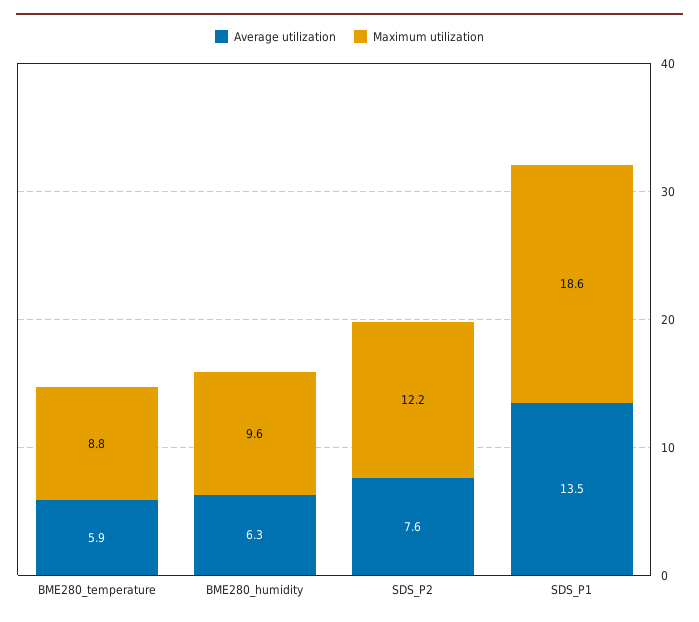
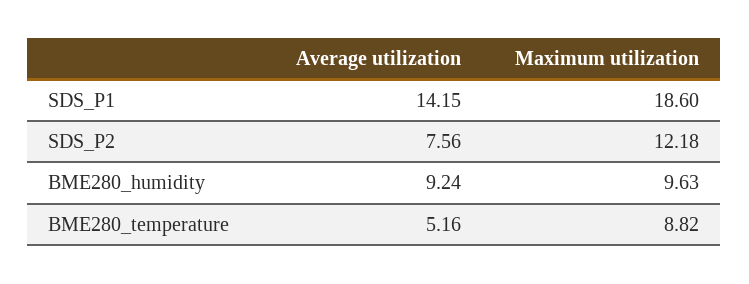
Average utilization, BME280_temperature: 5.9 -> 5.16
Average utilization, BME280_humidity: 6.3 -> 9.24
Average utilization, SDS_P1: 13.5 -> 14.15

